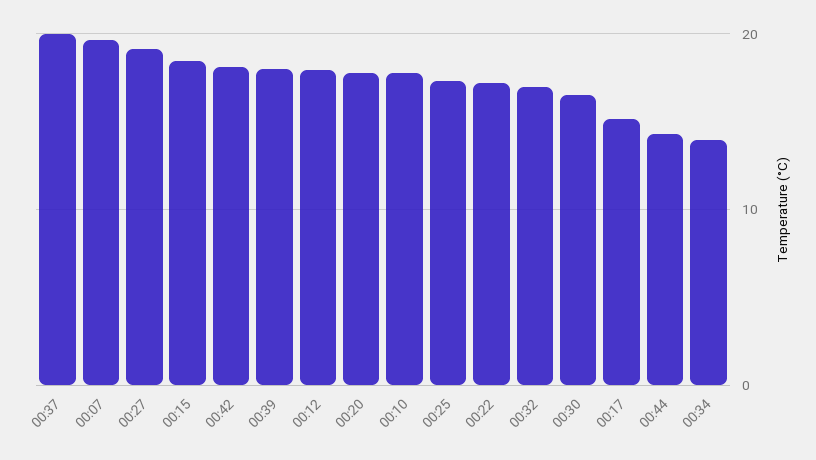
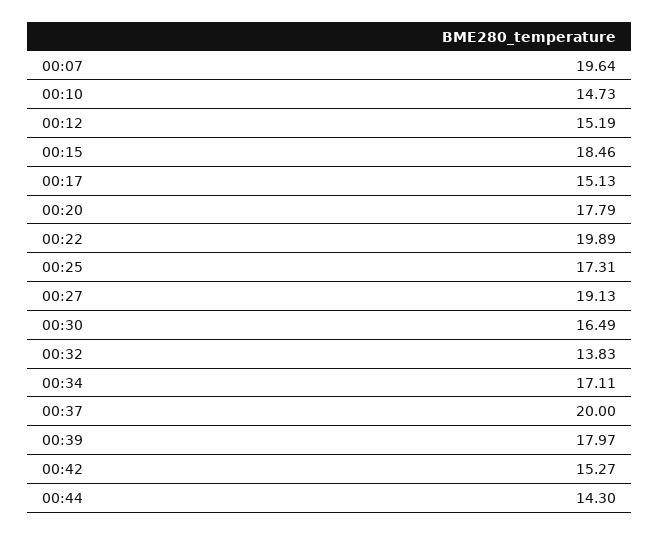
00:42: 18 -> 15.27
00:12: 18 -> 15.19
00:10: 18 -> 14.73
00:22: 17 -> 19.89
00:32: 17 -> 13.83
00:34: 14 -> 17.11

